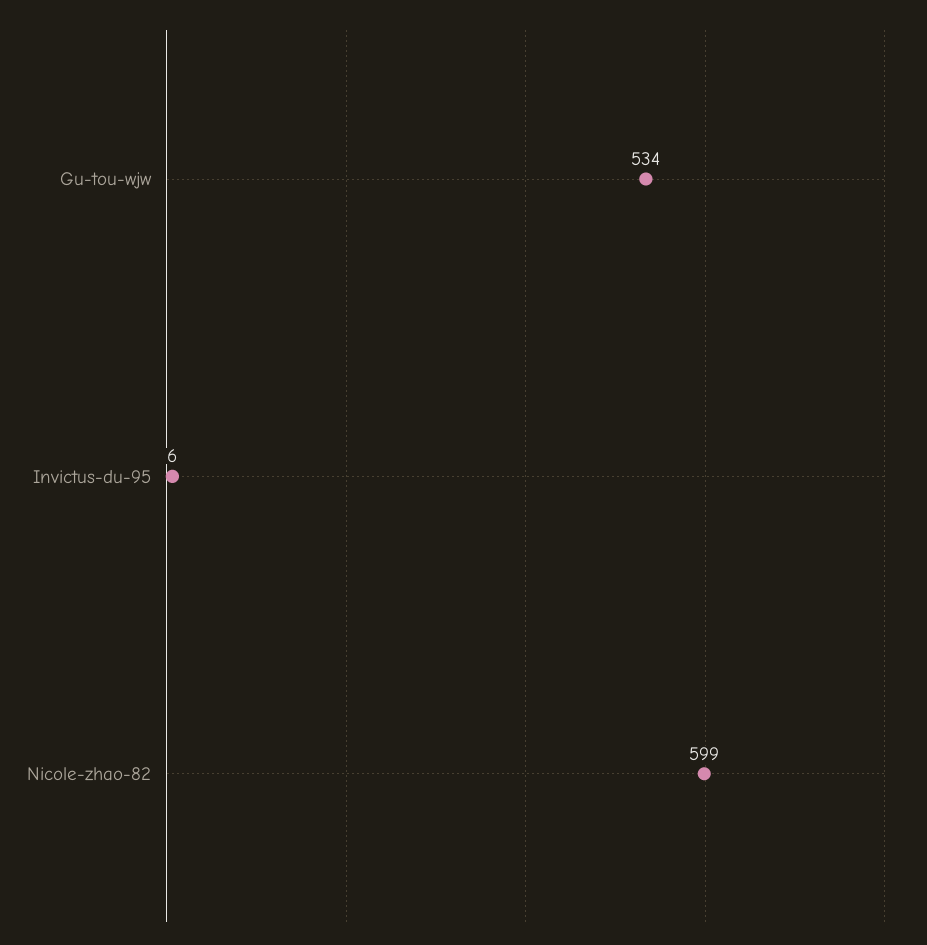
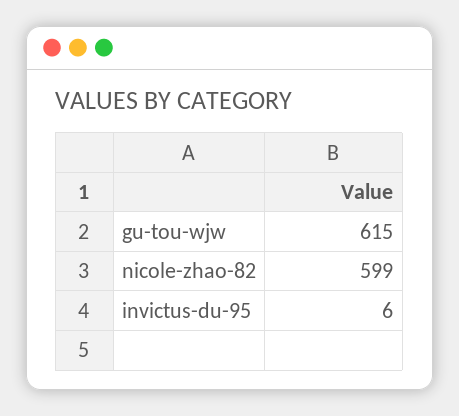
Gu-tou-wjw: 534 -> 615

